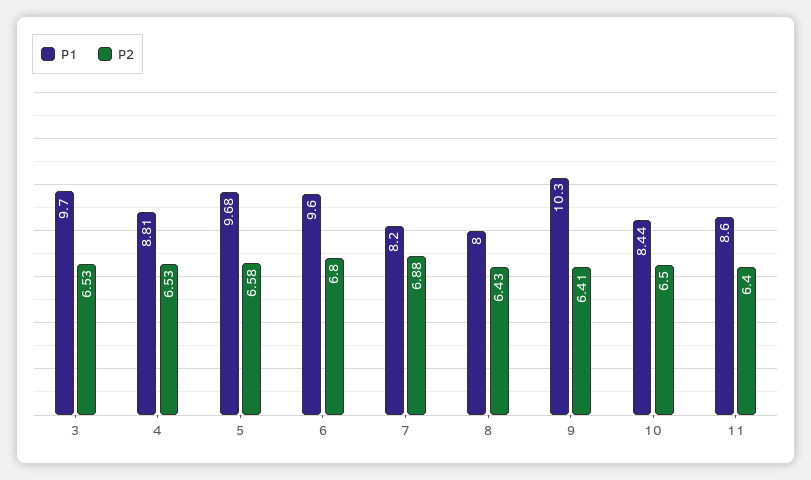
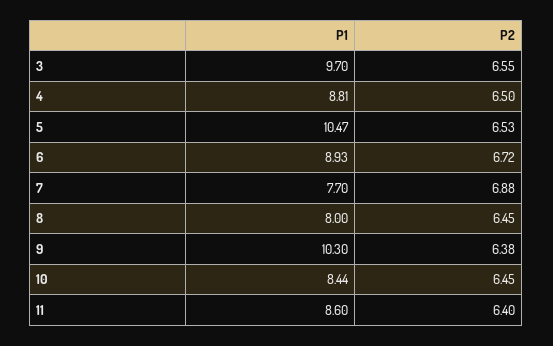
P2, 3: 6.53 -> 6.55
P2, 4: 6.53 -> 6.5
P1, 5: 9.68 -> 10.47
P2, 5: 6.58 -> 6.53
P1, 6: 9.6 -> 8.93
P2, 6: 6.8 -> 6.72
P1, 7: 8.2 -> 7.7
P2, 8: 6.43 -> 6.45
P2, 9: 6.41 -> 6.38
P2, 10: 6.5 -> 6.45

